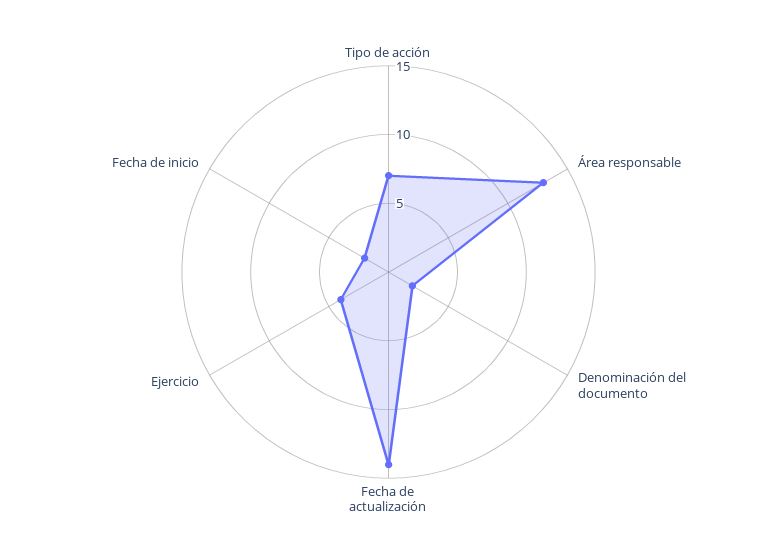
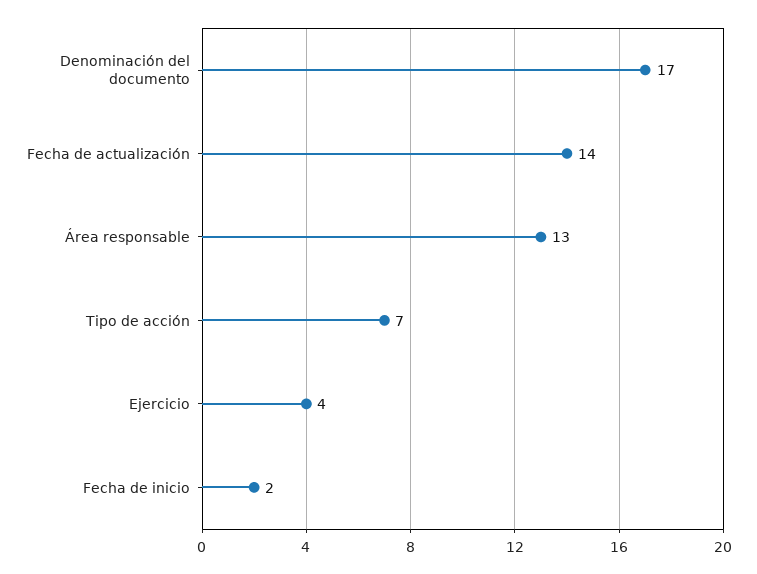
Denominación del documento: 2 -> 17

